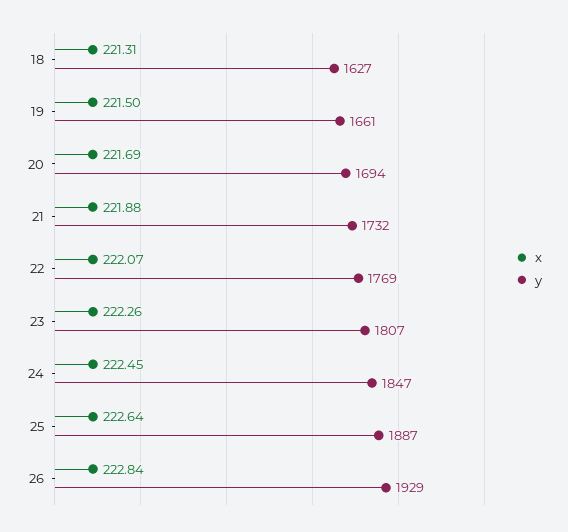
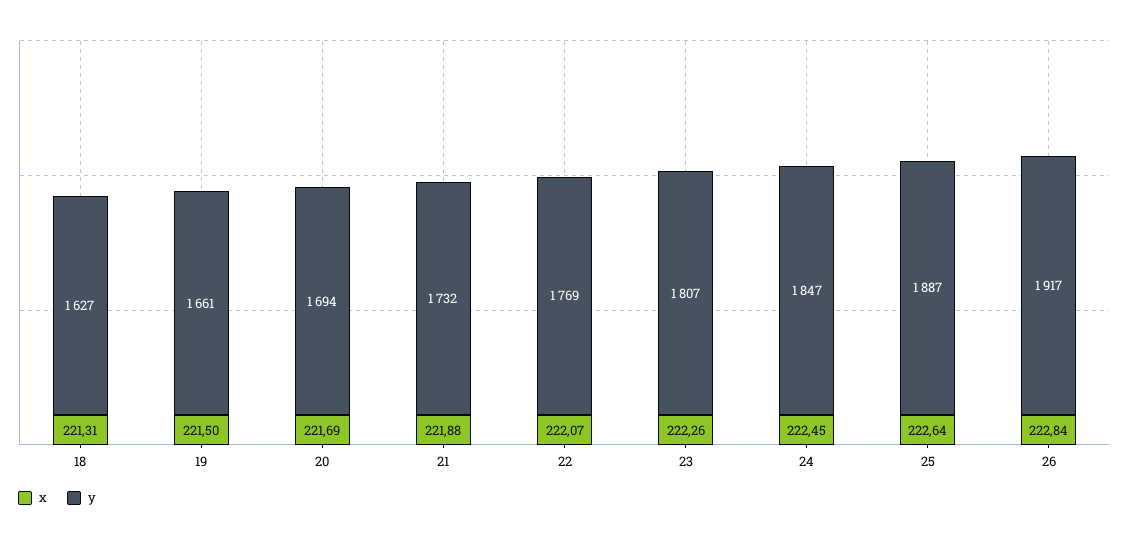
y, 26: 1929 -> 1917

